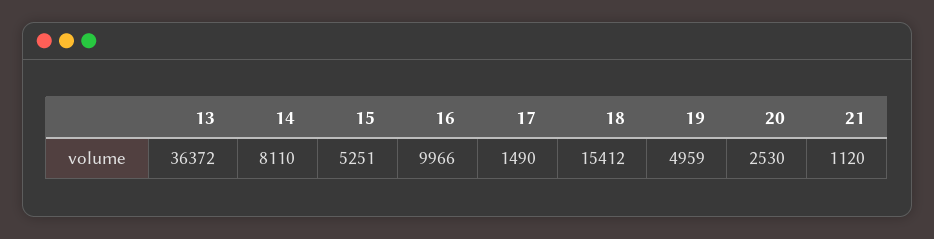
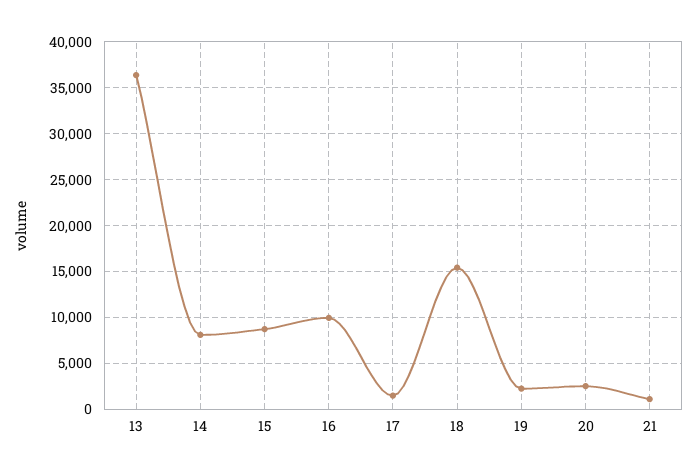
15: 5251 -> 9000
19: 4959 -> 2000

